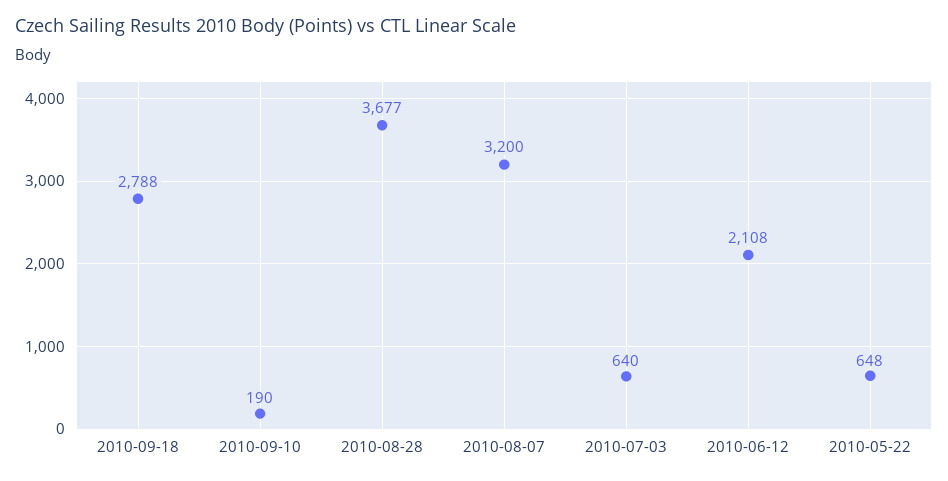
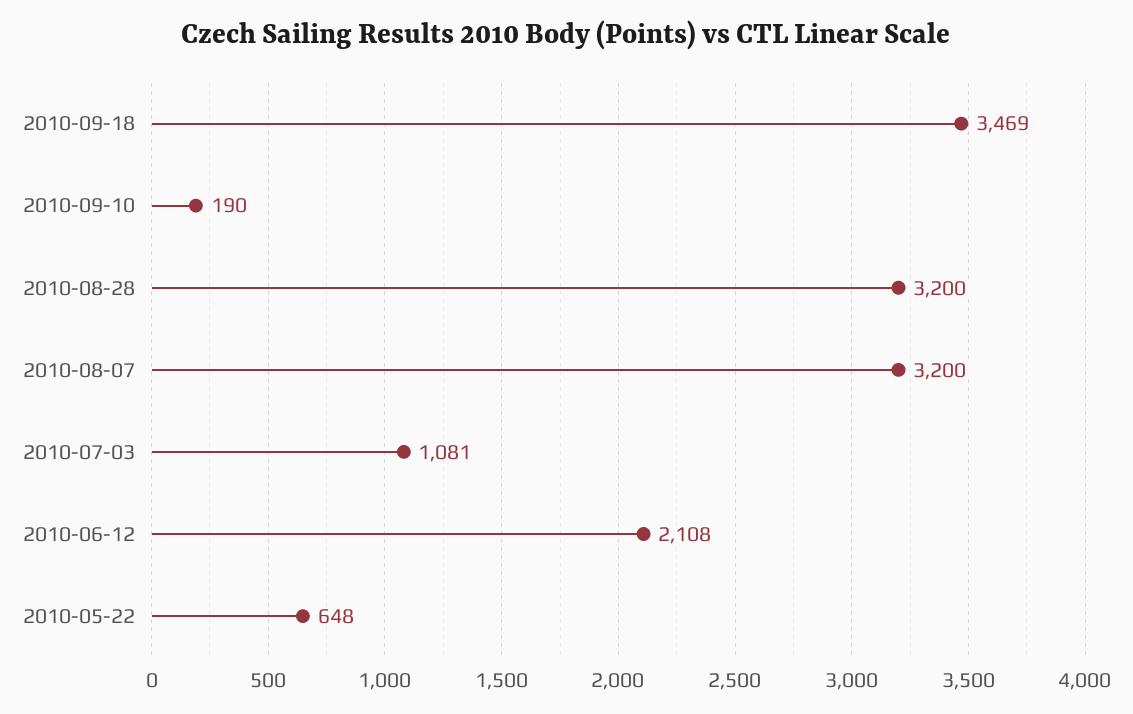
2010-09-18: 2788 -> 3469
2010-08-28: 3677 -> 3200
2010-07-03: 640 -> 1081

